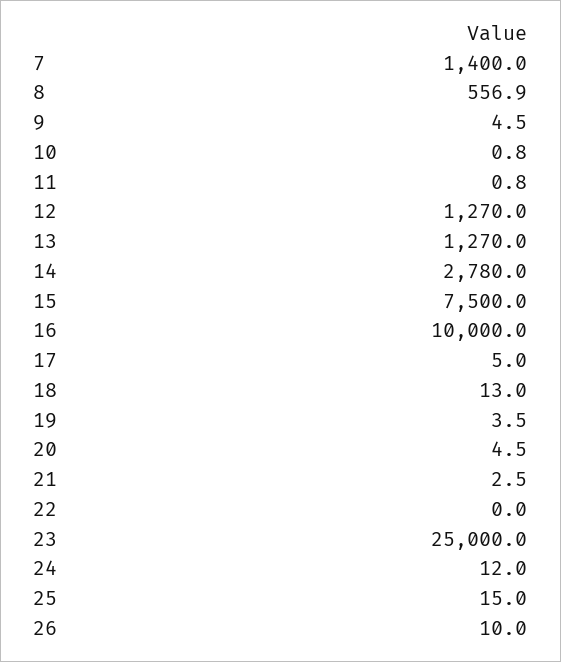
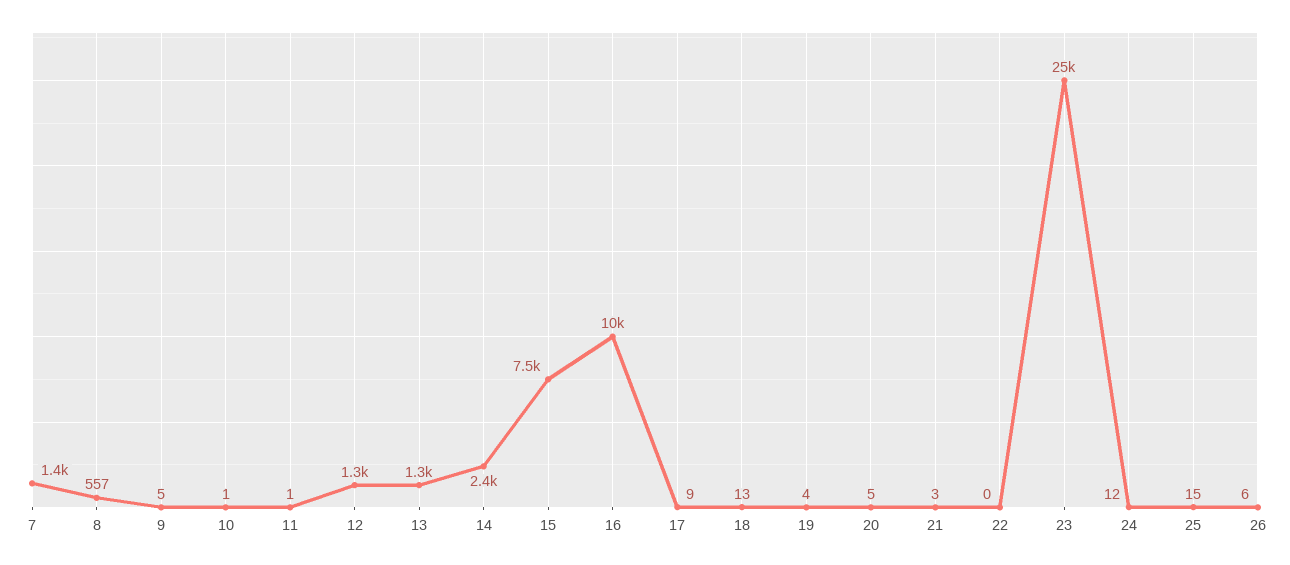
14: 2780 -> 2400
17: 5 -> 9
26: 10 -> 6

